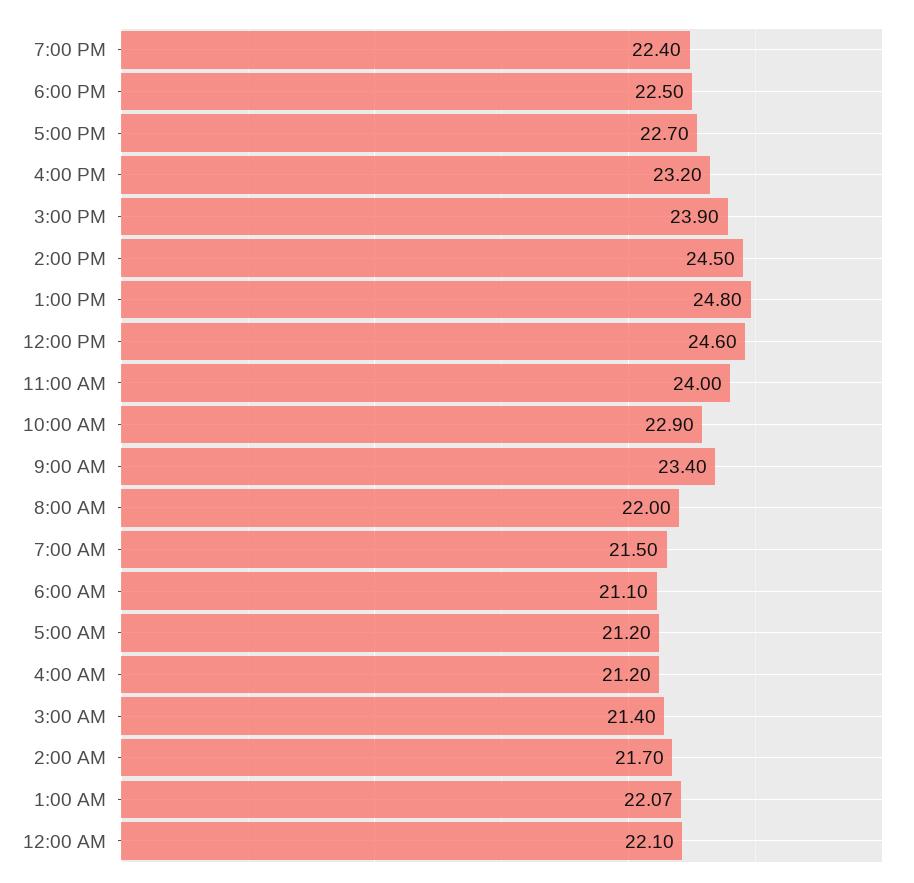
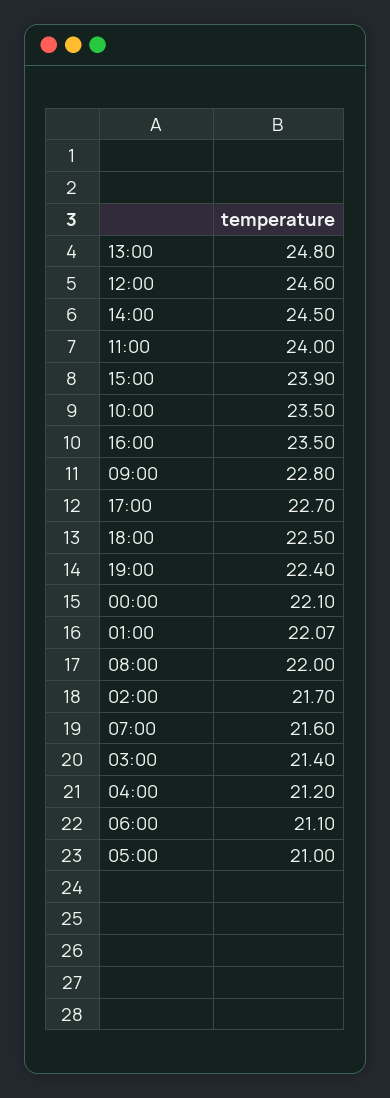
4:00 PM: 23.2 -> 23.5
10:00 AM: 22.9 -> 23.5
9:00 AM: 23.4 -> 22.8
7:00 AM: 21.5 -> 21.6
5:00 AM: 21.2 -> 21

